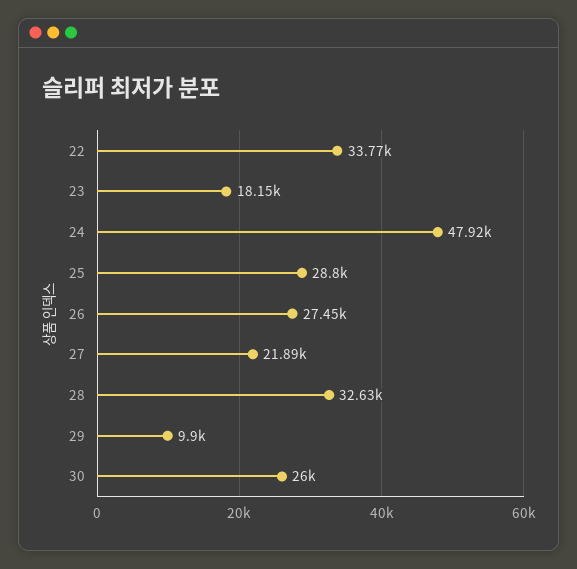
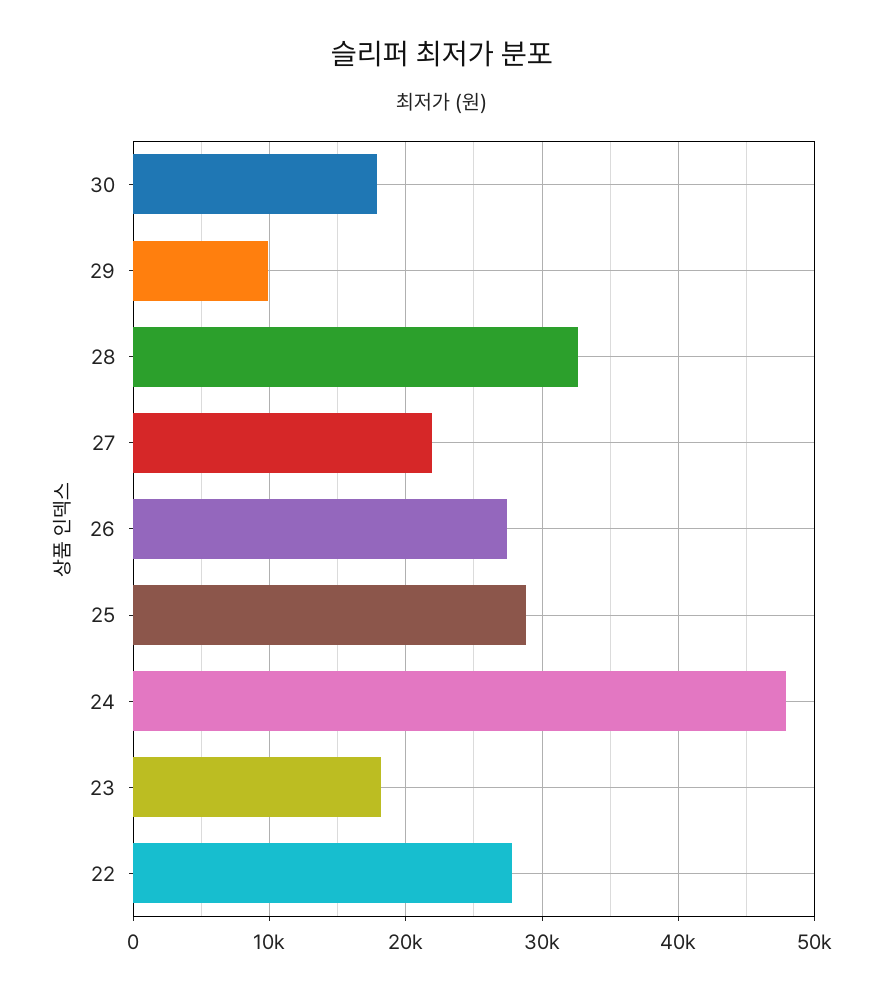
22: 33770 -> 28000
30: 26000 -> 18000

